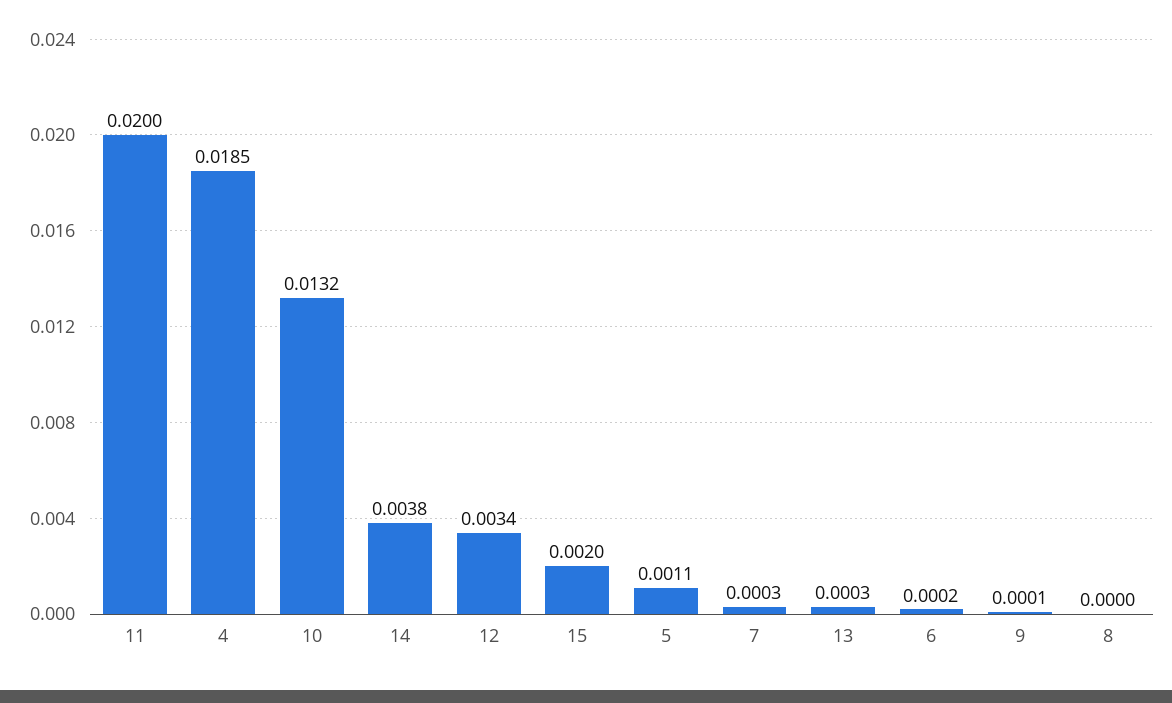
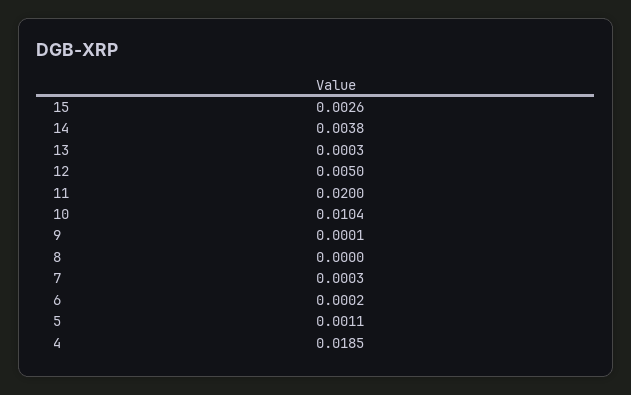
10: 0.0132 -> 0.0104
12: 0.0034 -> 0.005
15: 0.002 -> 0.0026

